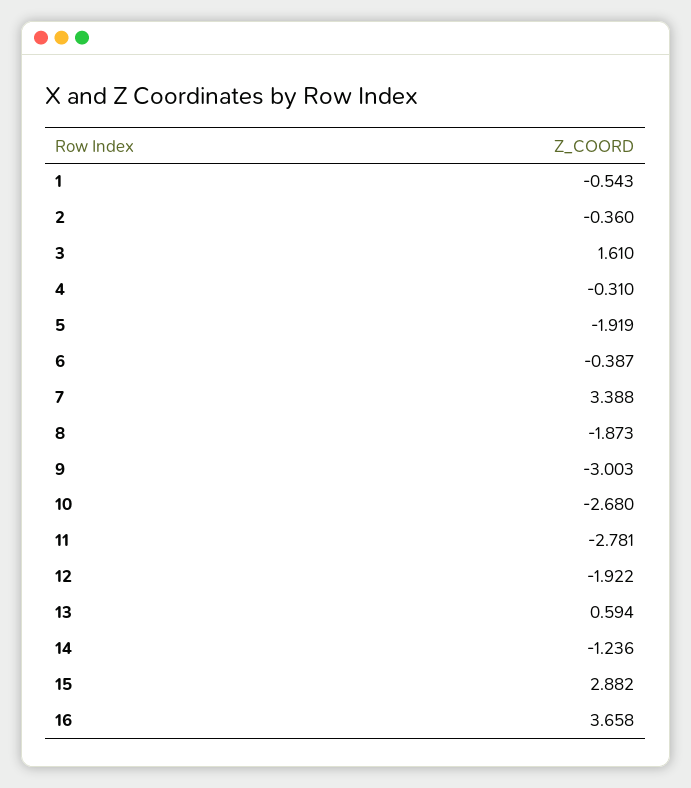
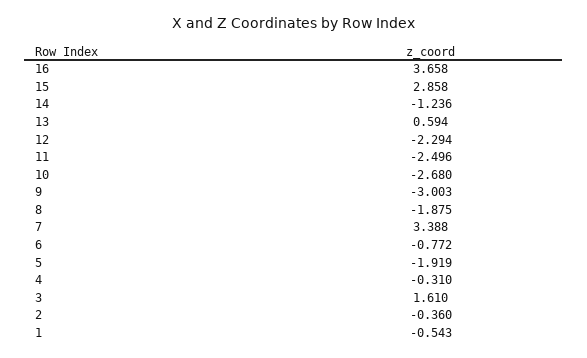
6: -0.387 -> -0.772
8: -1.873 -> -1.875
11: -2.781 -> -2.496
12: -1.922 -> -2.294
15: 2.882 -> 2.858

